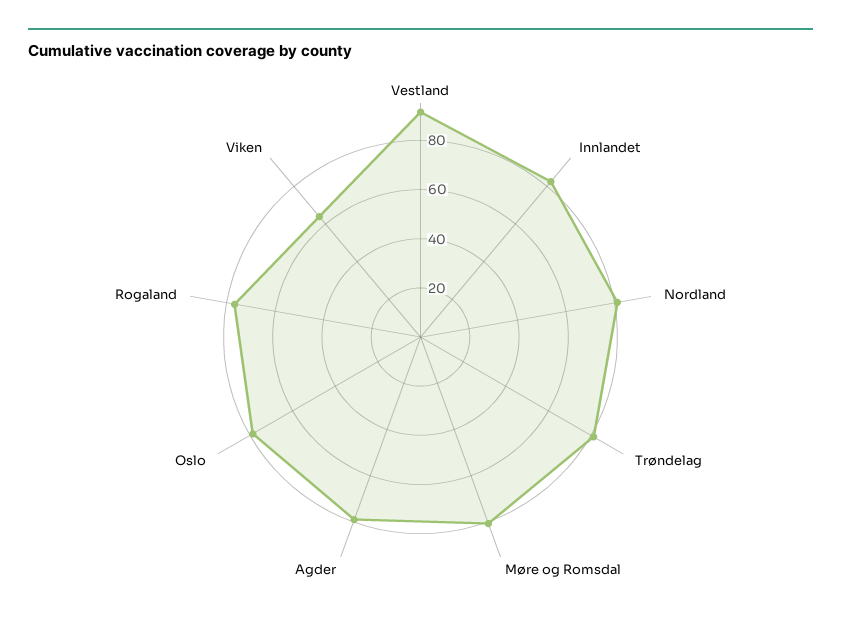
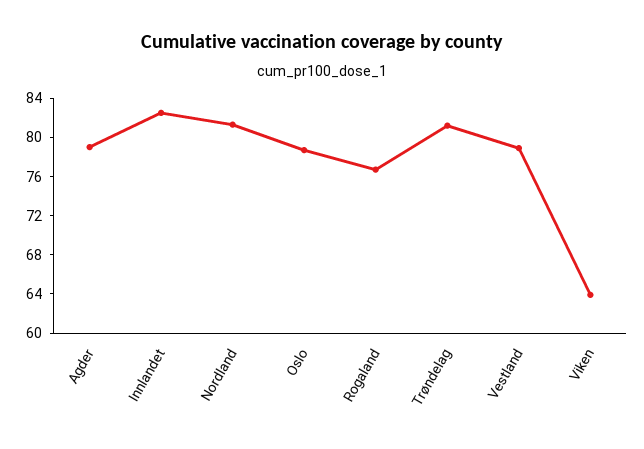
Vestland: 90 -> 79
Møre og Romsdal: 80 -> none

